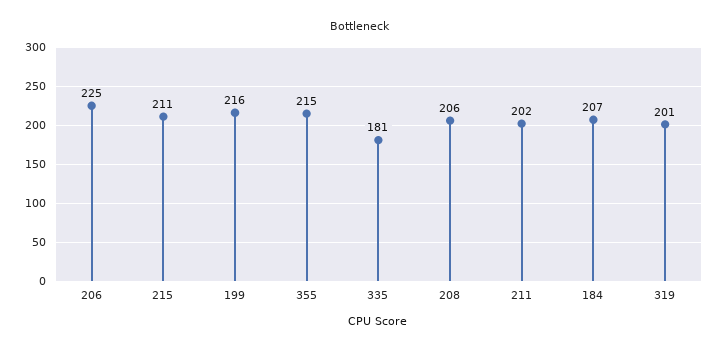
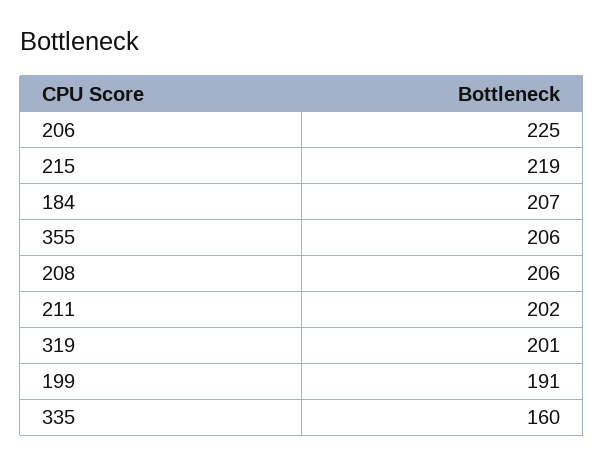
215: 211 -> 219
199: 216 -> 191
355: 215 -> 206
335: 181 -> 160

